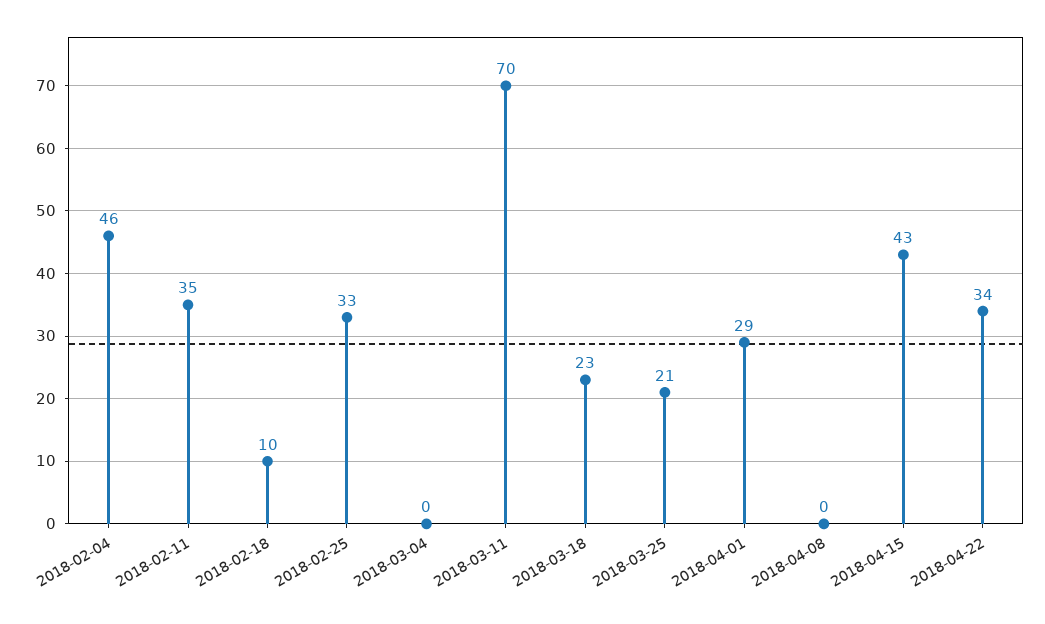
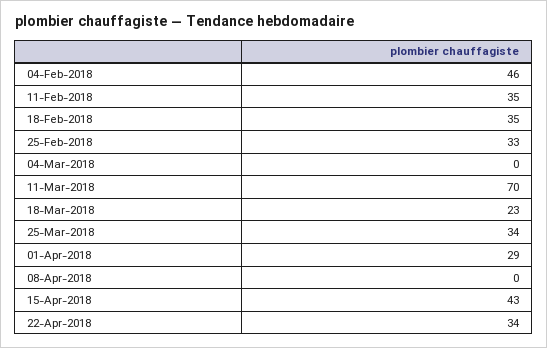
2018-02-18: 10 -> 35
2018-03-25: 21 -> 34

